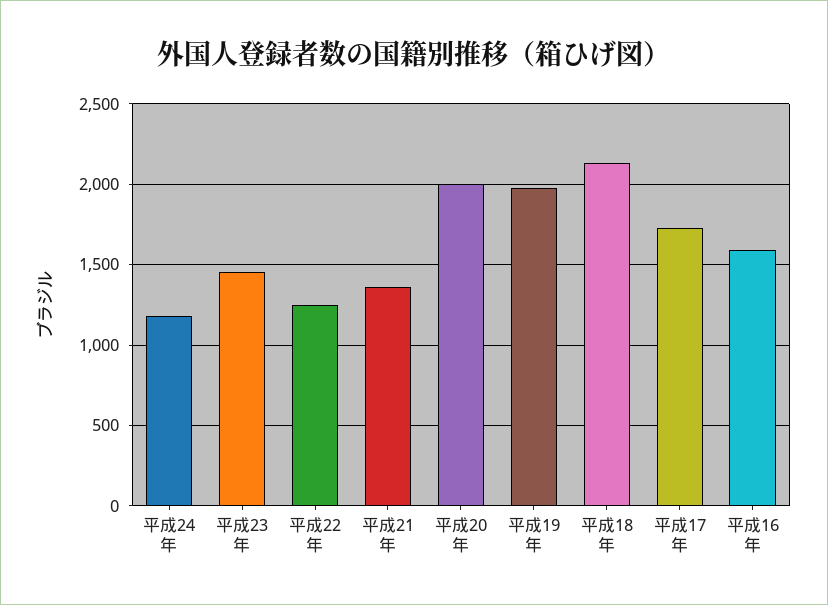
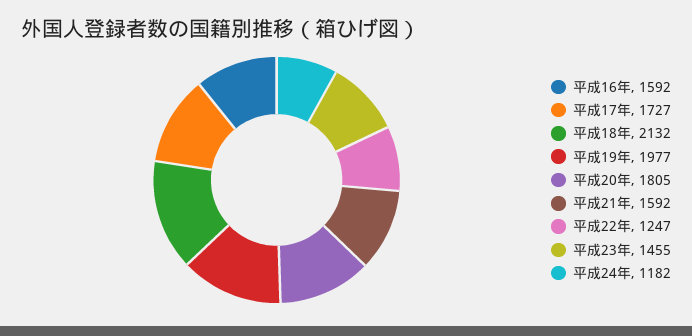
平成21年: 1350 -> 1592
平成20年: 2000 -> 1805

